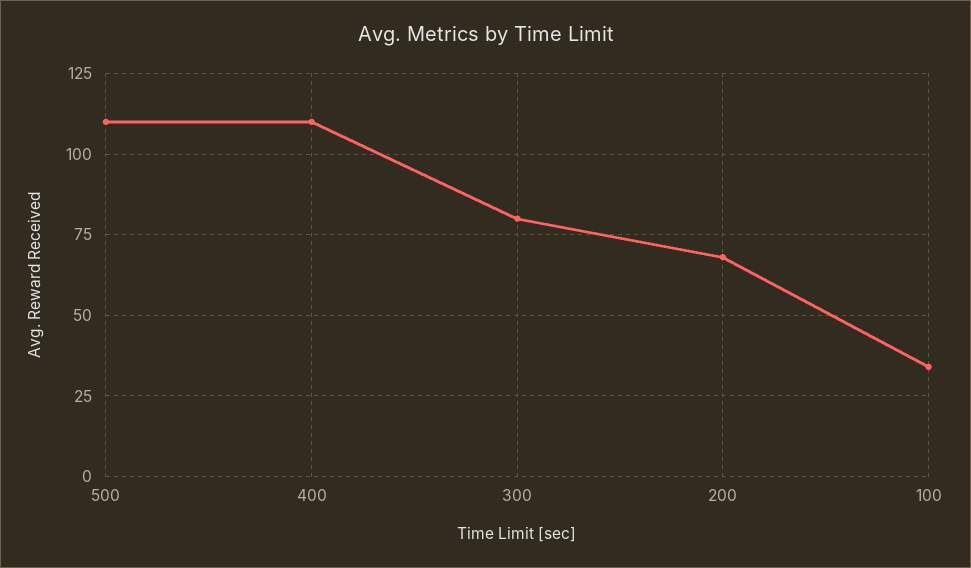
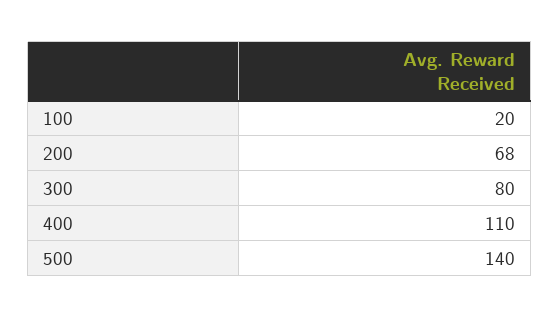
500: 110 -> 140
100: 35 -> 20

